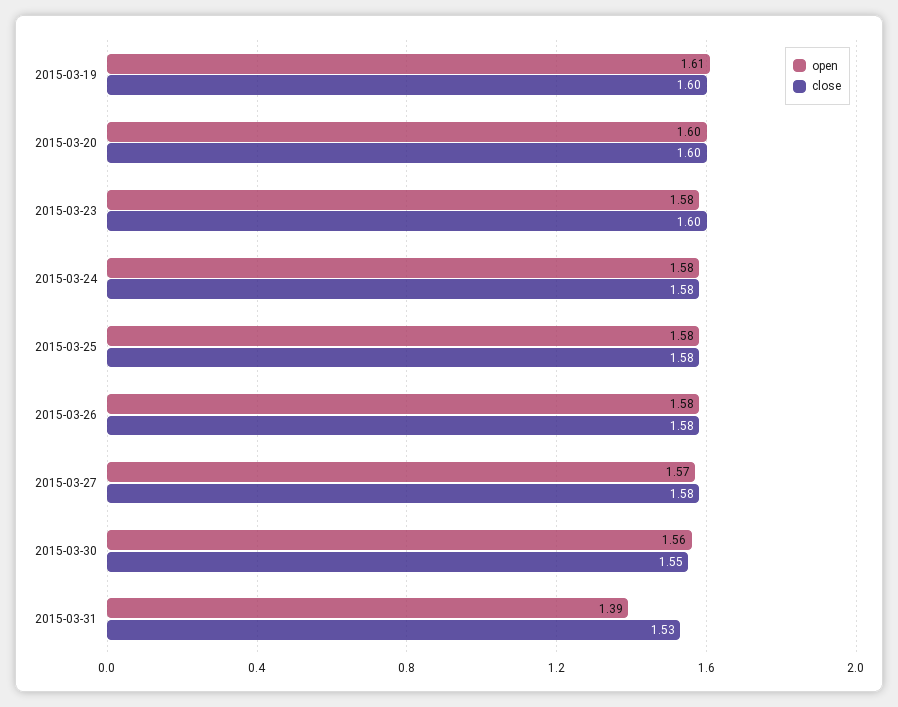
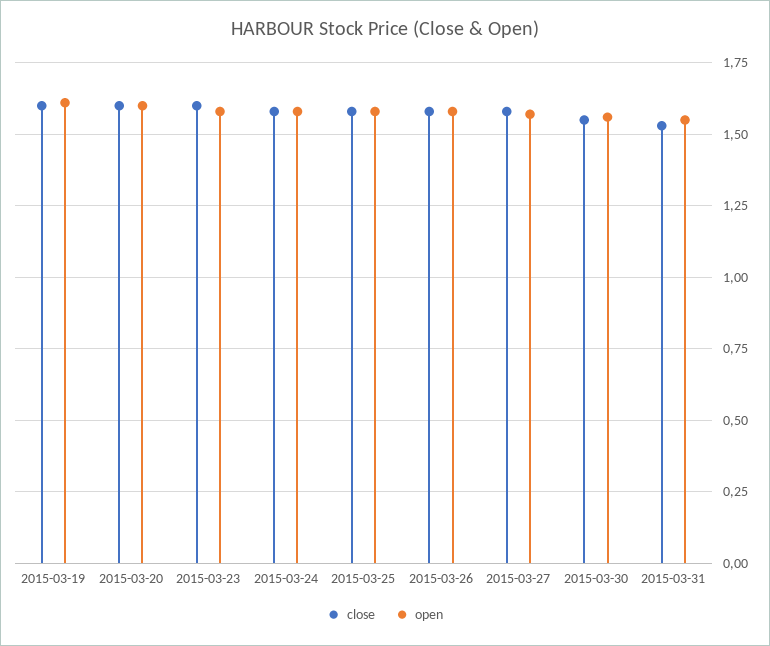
open, 2015-03-31: 1.39 -> 1.55

